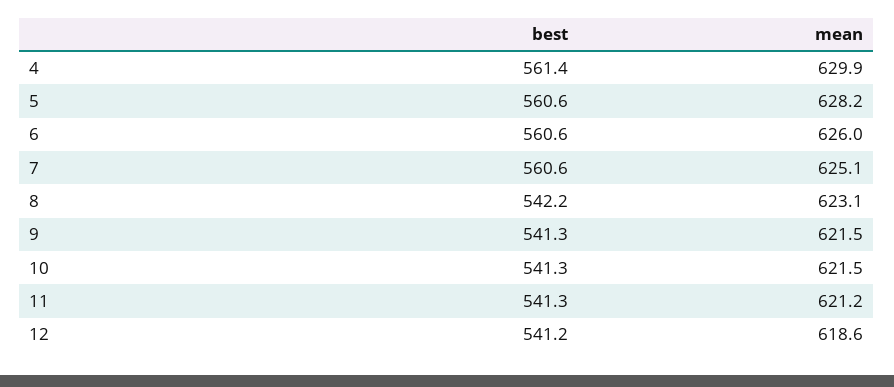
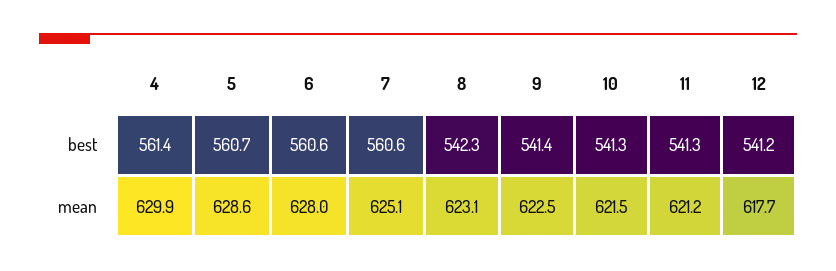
best, 5: 560.6 -> 560.7
mean, 5: 628.2 -> 628.6
mean, 6: 626 -> 628
best, 8: 542.2 -> 542.3
best, 9: 541.3 -> 541.4
mean, 9: 621.5 -> 622.5
mean, 12: 618.6 -> 617.7

